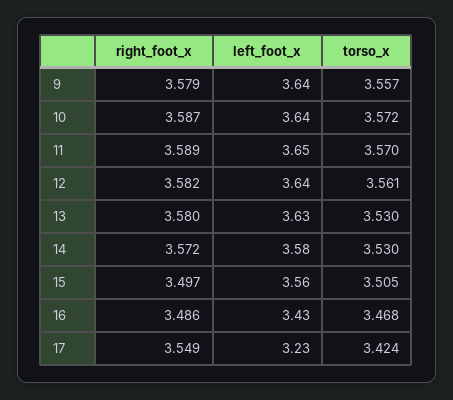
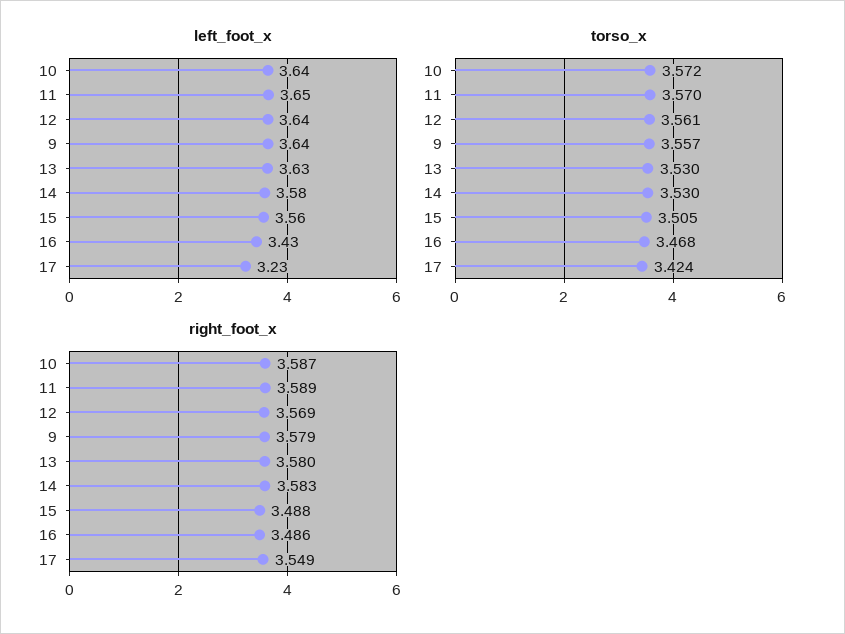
right_foot_x, 12: 3.582 -> 3.569
right_foot_x, 14: 3.572 -> 3.583
right_foot_x, 15: 3.497 -> 3.488

